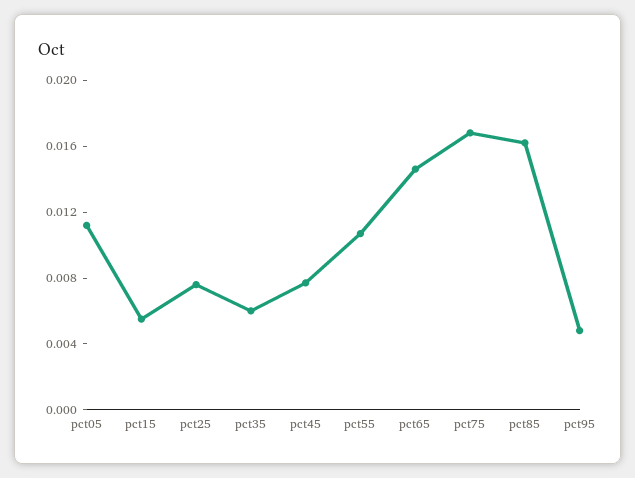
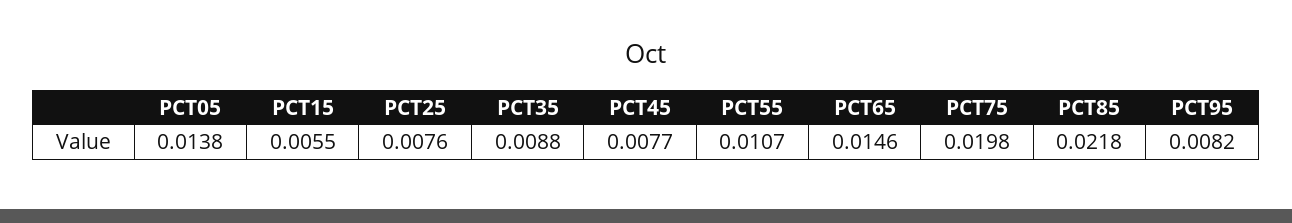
pct05: 0.011 -> 0.0138
pct35: 0.006 -> 0.0088
pct75: 0.017 -> 0.0198
pct85: 0.016 -> 0.0218
pct95: 0.005 -> 0.0082

